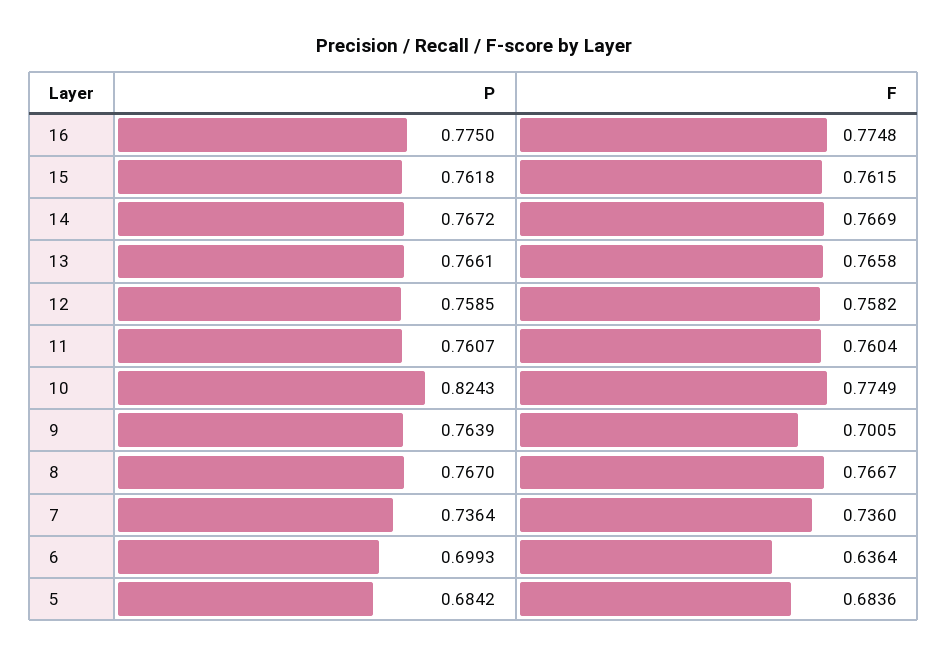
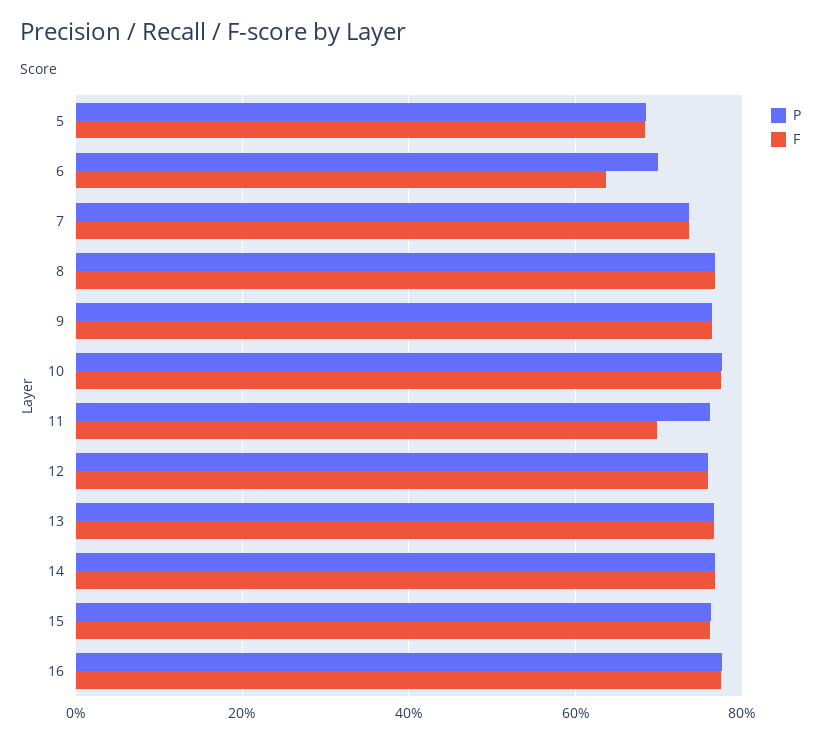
F, 11: 0.7604 -> 0.7
P, 10: 0.8243 -> 0.78
F, 9: 0.7005 -> 0.76

